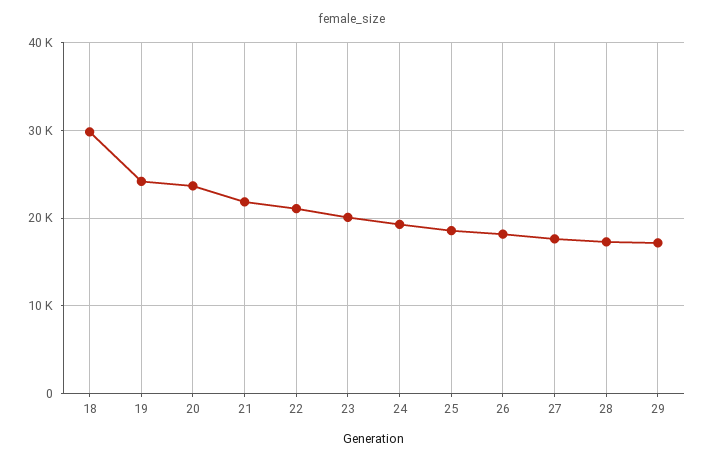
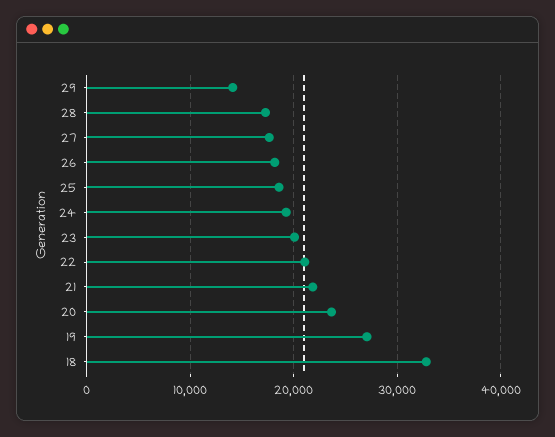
18: 30000 -> 33000
19: 24000 -> 27000
29: 17000 -> 14000

